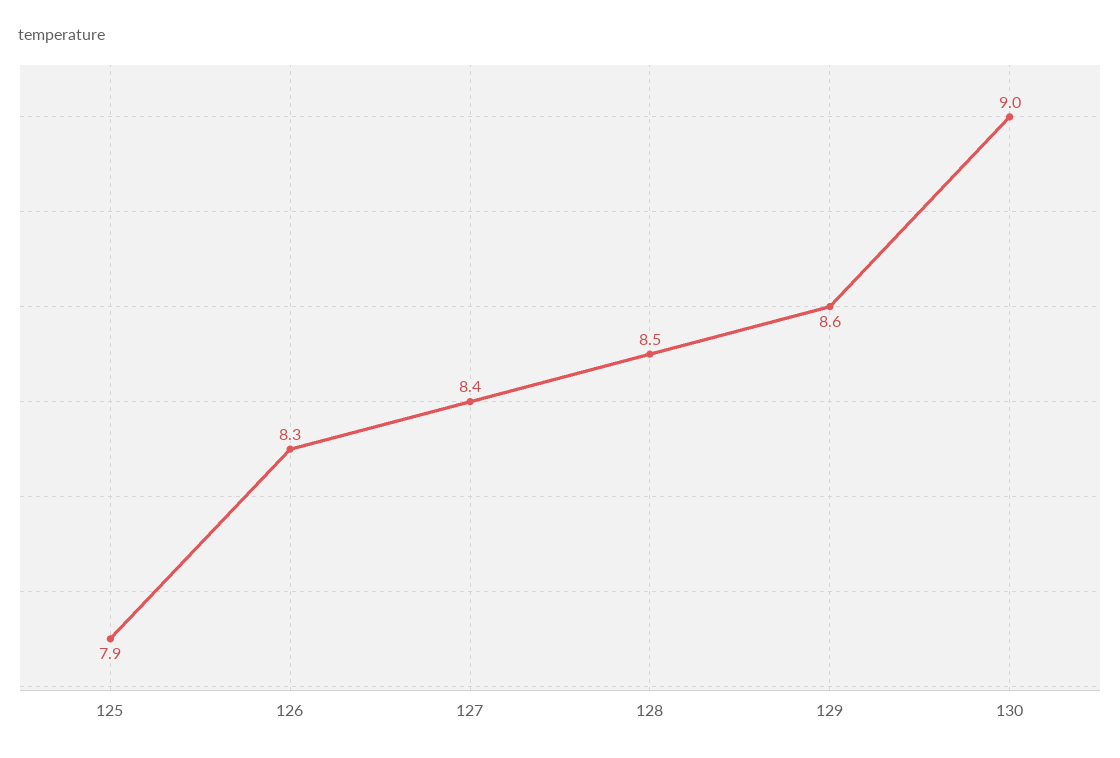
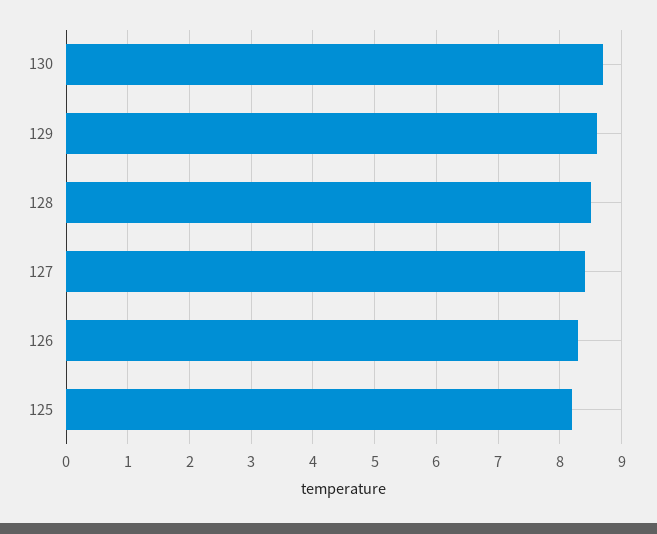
125: 7.9 -> 8.2
130: 9 -> 8.7

